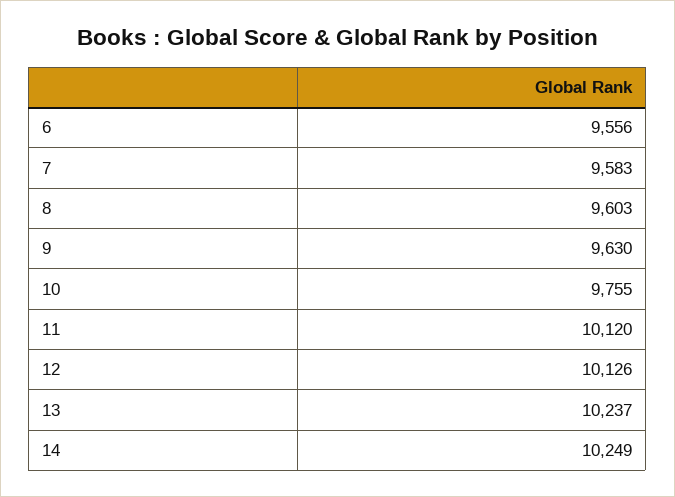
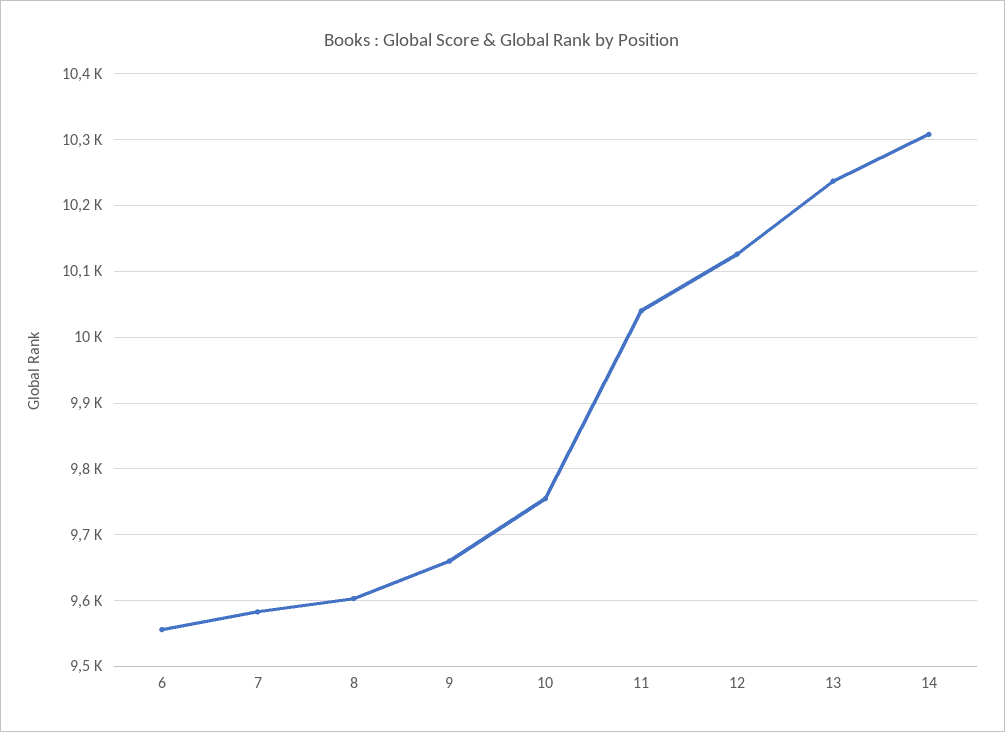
9: 9630 -> 9660
11: 10120 -> 10040
14: 10249 -> 10310

